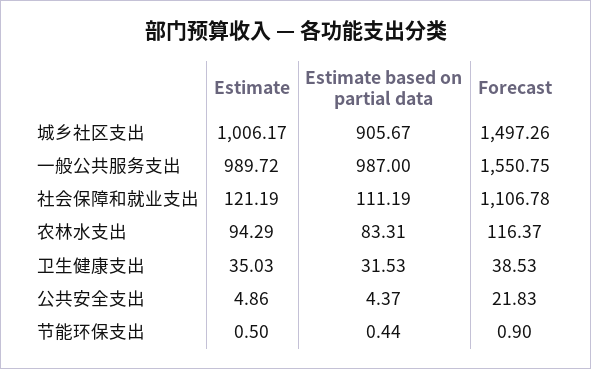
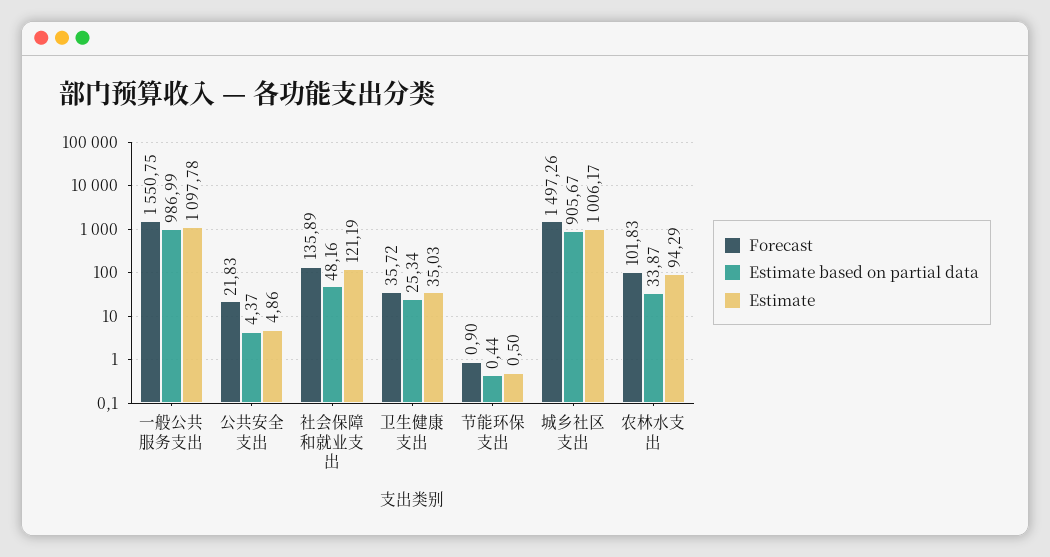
Estimate, 一般公共服务支出: 989.72 -> 1097.78
Estimate based on partial data, 一般公共服务支出: 987 -> 986.99
Estimate based on partial data, 社会保障和就业支出: 111.19 -> 48.16
Forecast, 社会保障和就业支出: 1106.78 -> 135.89
Estimate based on partial data, 农林水支出: 83.31 -> 33.87
Forecast, 农林水支出: 116.37 -> 101.83
Estimate based on partial data, 卫生健康支出: 31.53 -> 25.34
Forecast, 卫生健康支出: 38.53 -> 35.72

